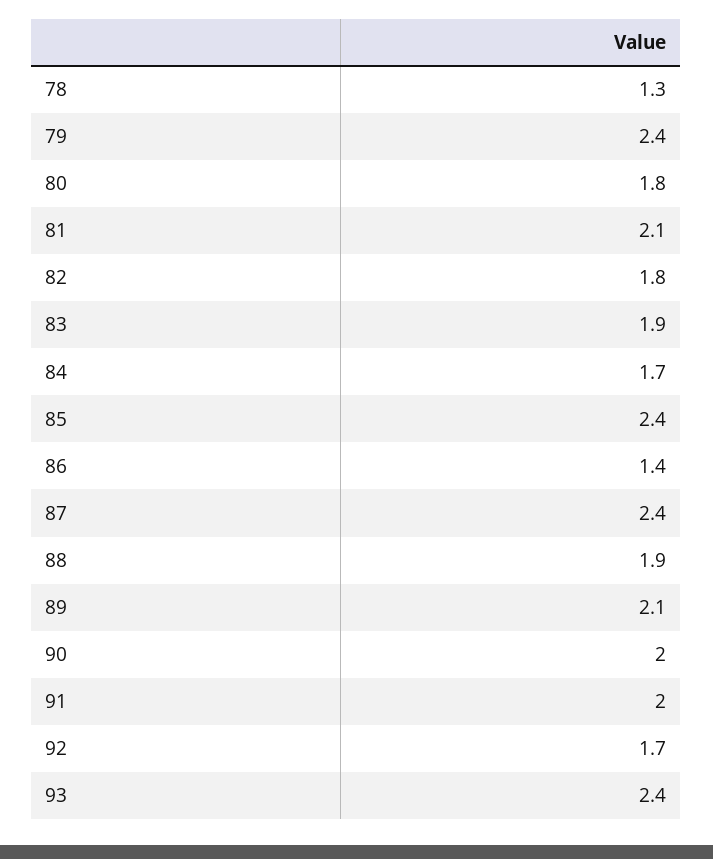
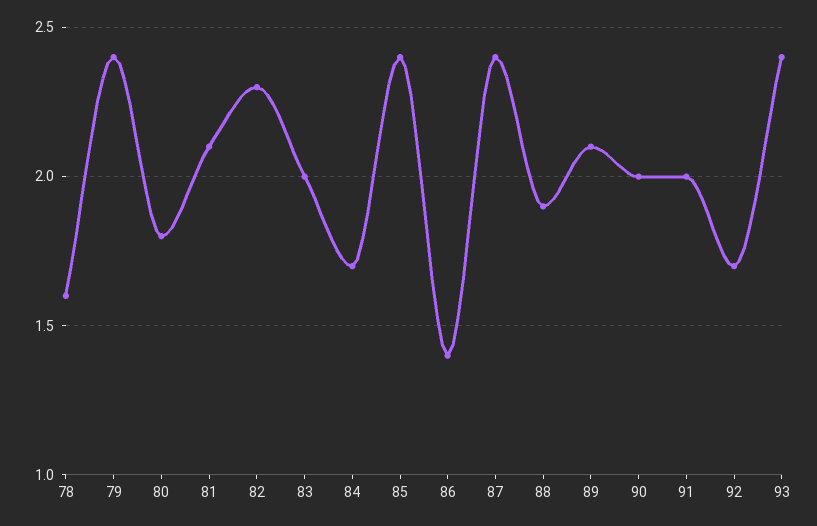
78: 1.3 -> 1.6
82: 1.8 -> 2.3
83: 1.9 -> 2

